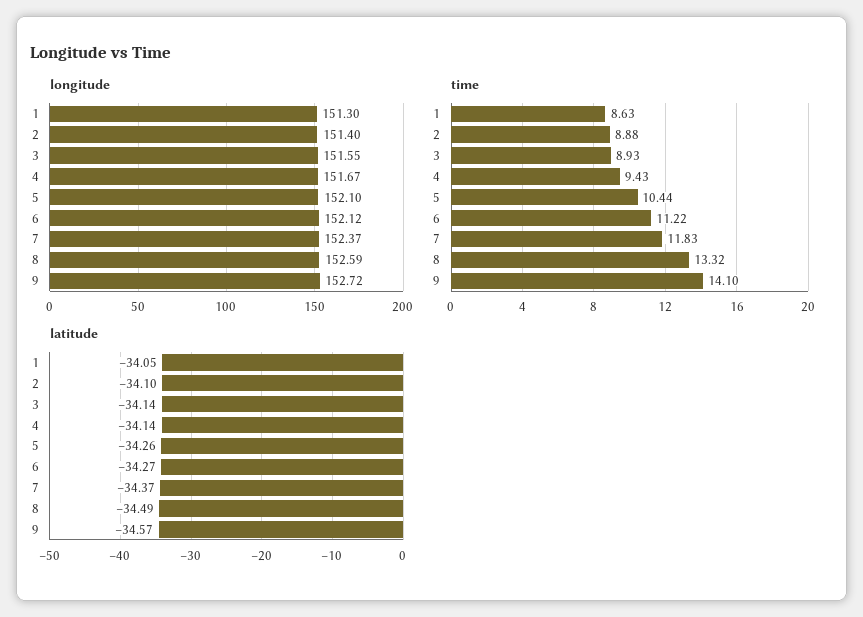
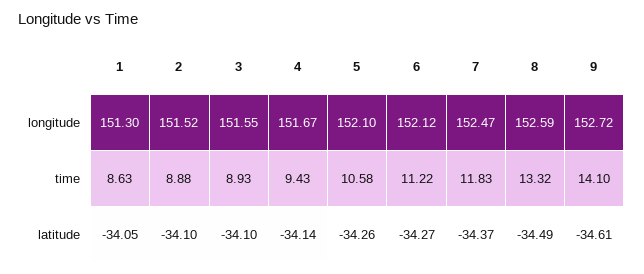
longitude, 2: 151.4 -> 151.52
longitude, 7: 152.37 -> 152.47
time, 5: 10.44 -> 10.58
latitude, 3: -34.14 -> -34.1
latitude, 9: -34.57 -> -34.61

